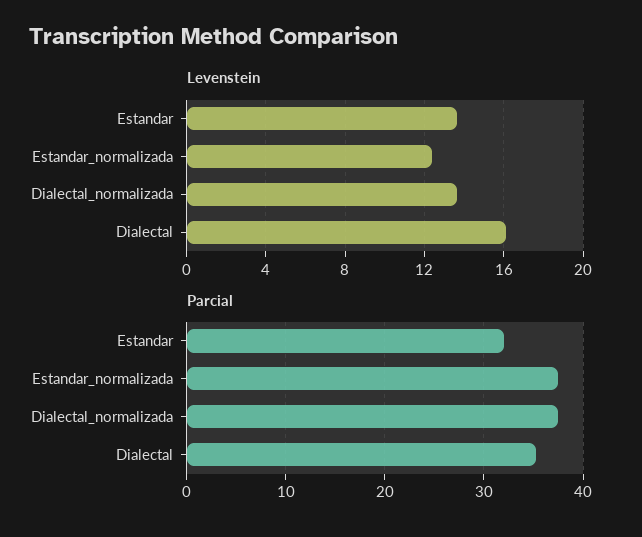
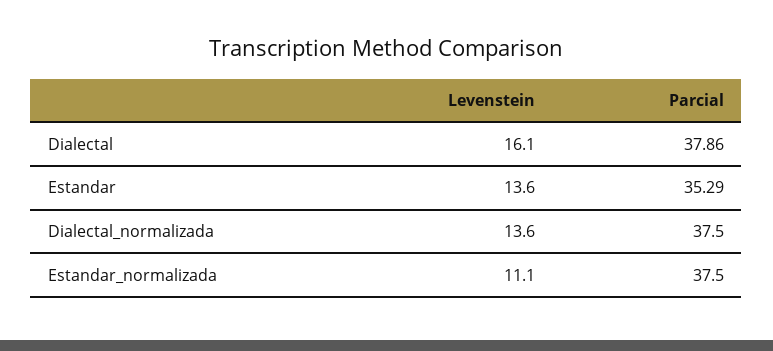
Levenstein, Estandar_normalizada: 12.5 -> 11.1
Parcial, Estandar: 32 -> 35.29
Parcial, Dialectal: 35 -> 37.86

